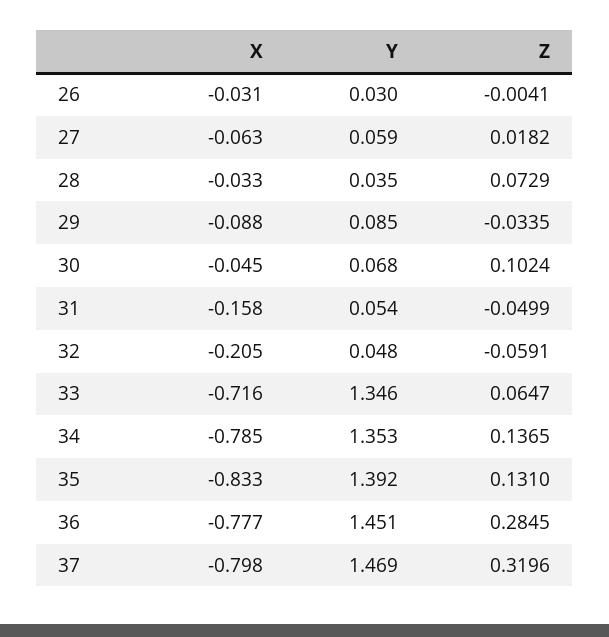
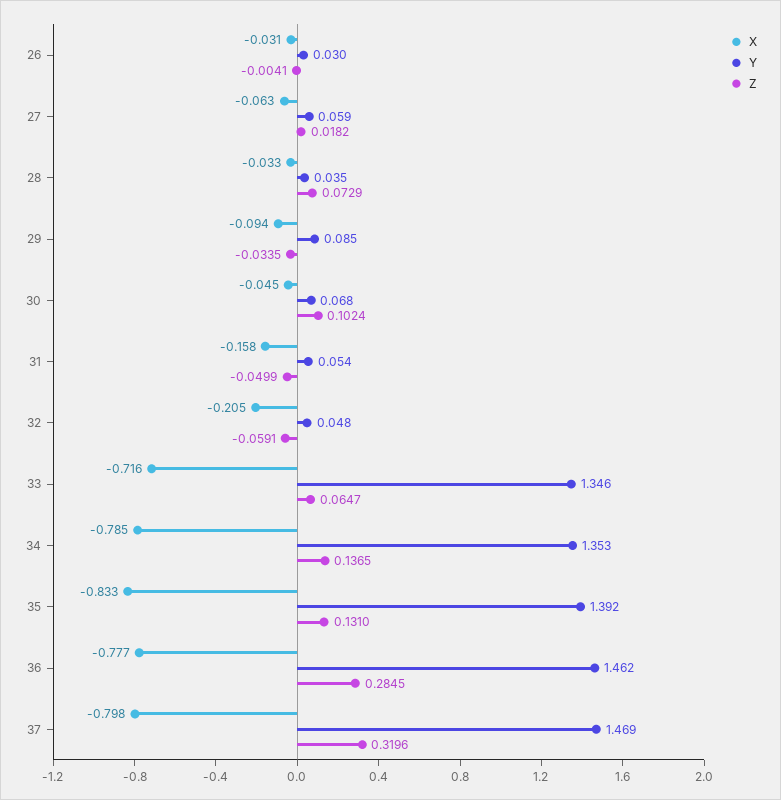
X, 29: -0.088 -> -0.094
Y, 36: 1.451 -> 1.462

